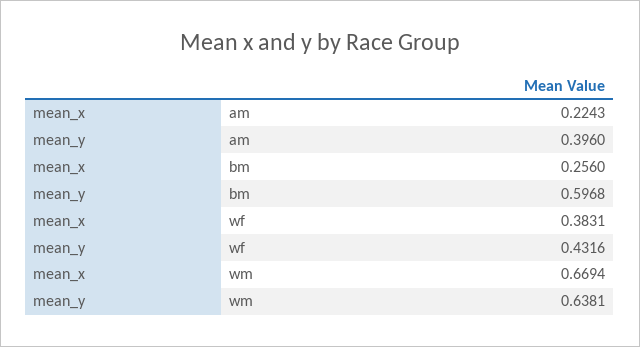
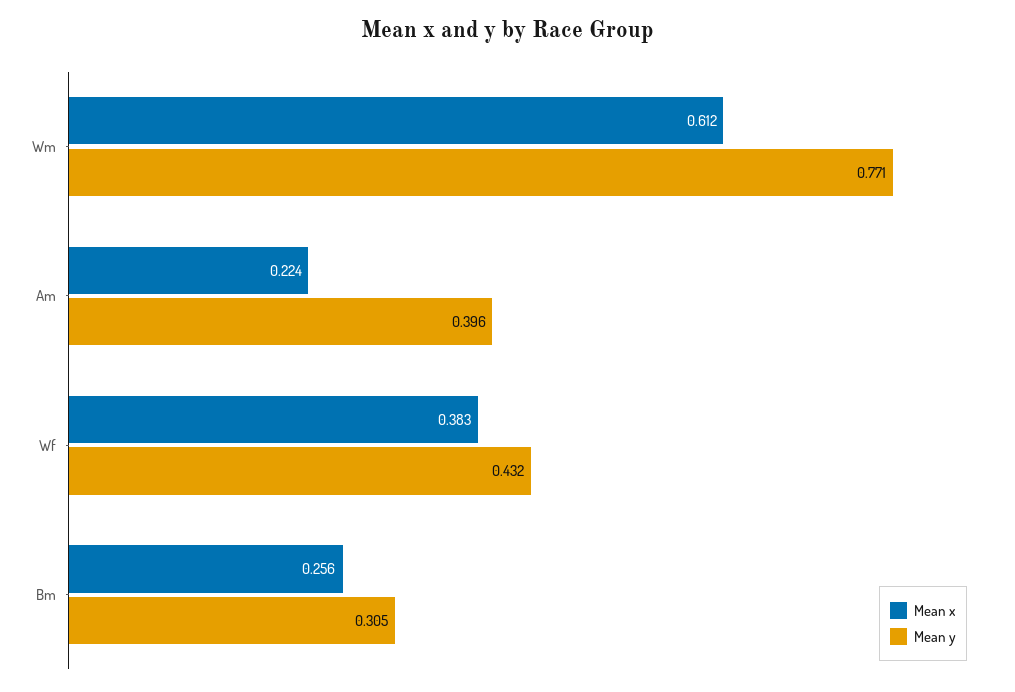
mean_y, bm: 0.5968 -> 0.305
mean_x, wm: 0.6694 -> 0.612
mean_y, wm: 0.6381 -> 0.771

